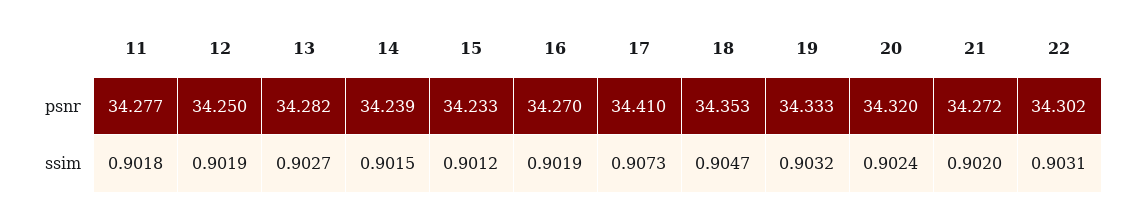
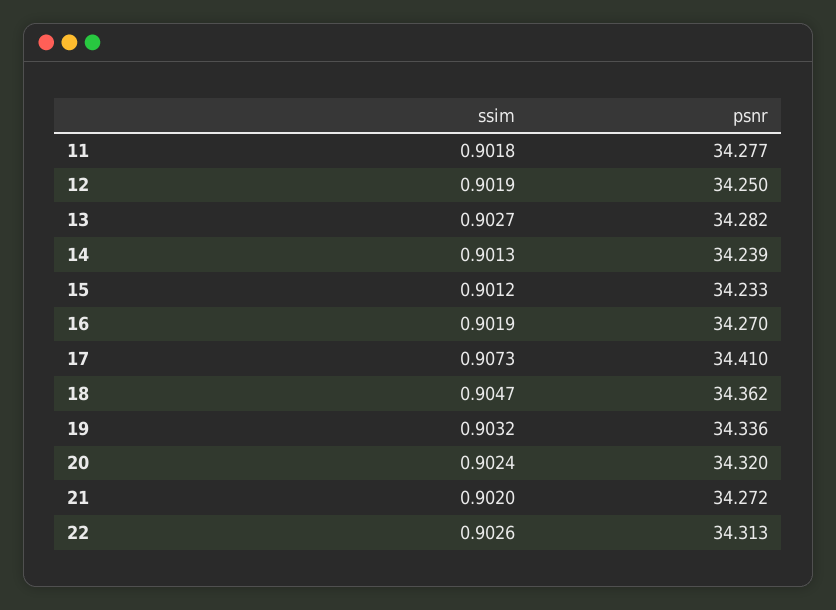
18, psnr: 34.353 -> 34.362
19, psnr: 34.333 -> 34.336
22, psnr: 34.302 -> 34.313
14, ssim: 0.9015 -> 0.9013
22, ssim: 0.9031 -> 0.9026

